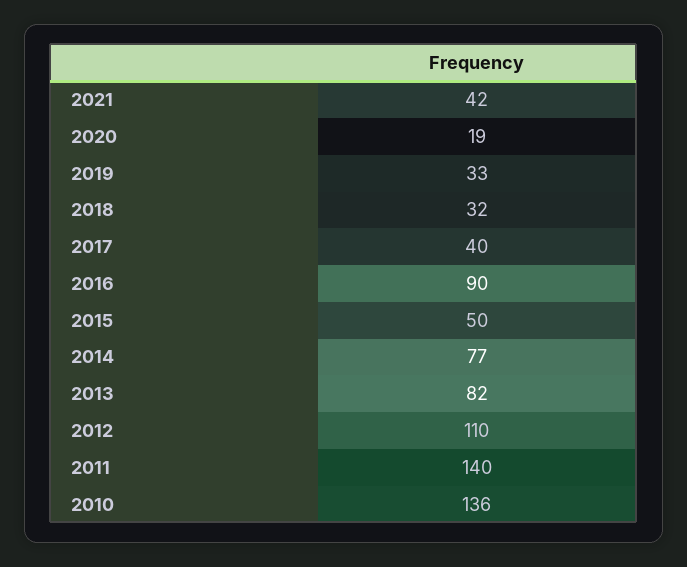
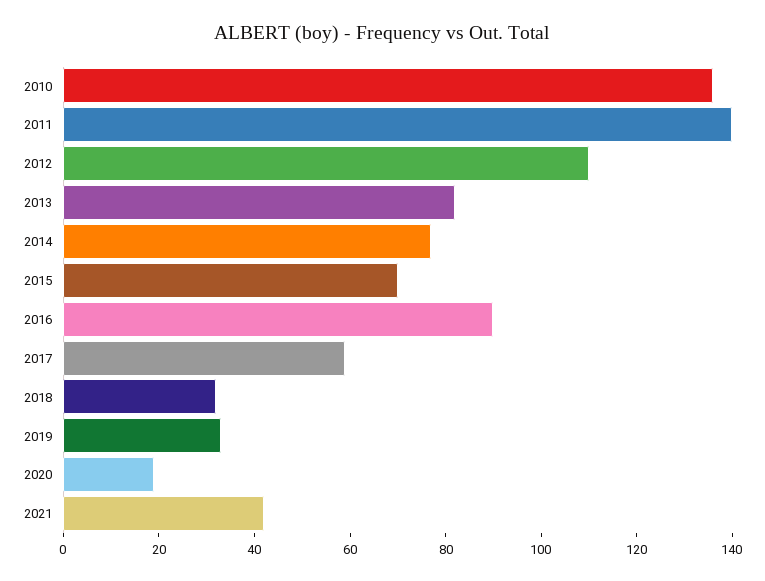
2017: 40 -> 60
2015: 50 -> 70

